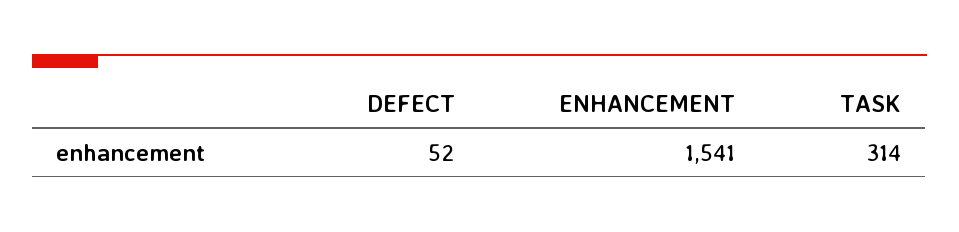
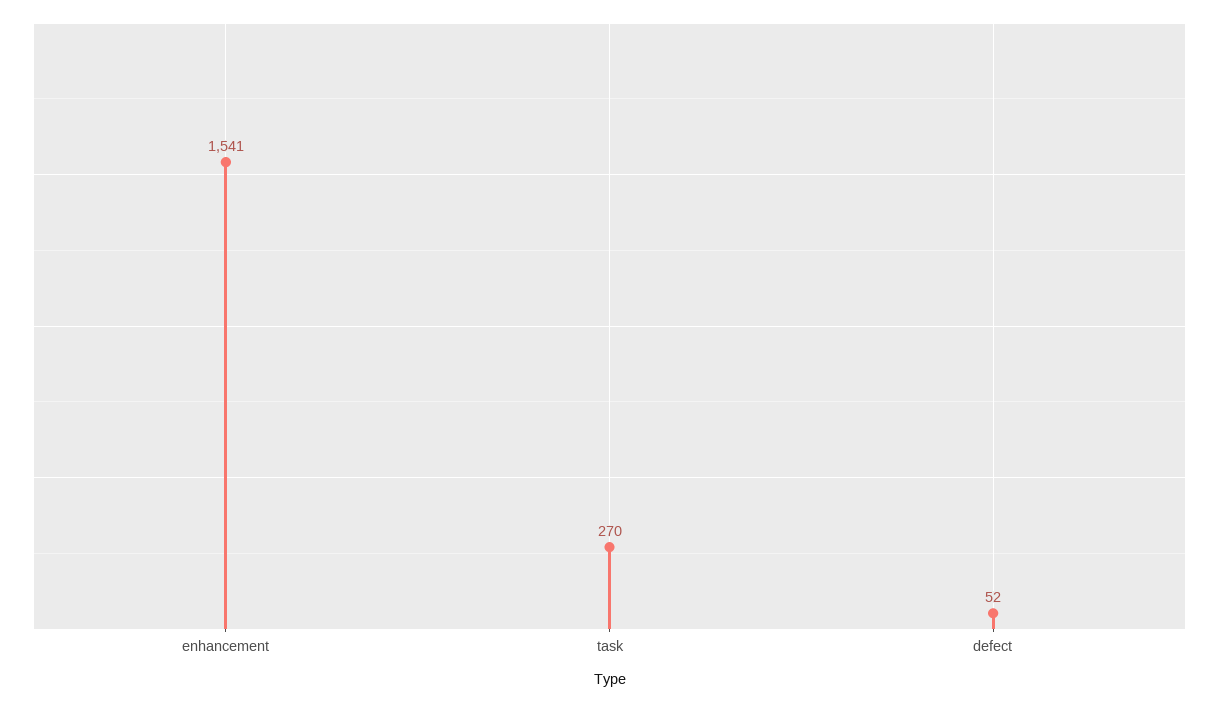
TASK: 314 -> 270

